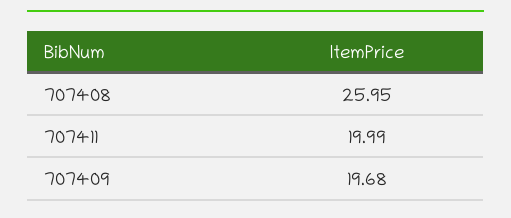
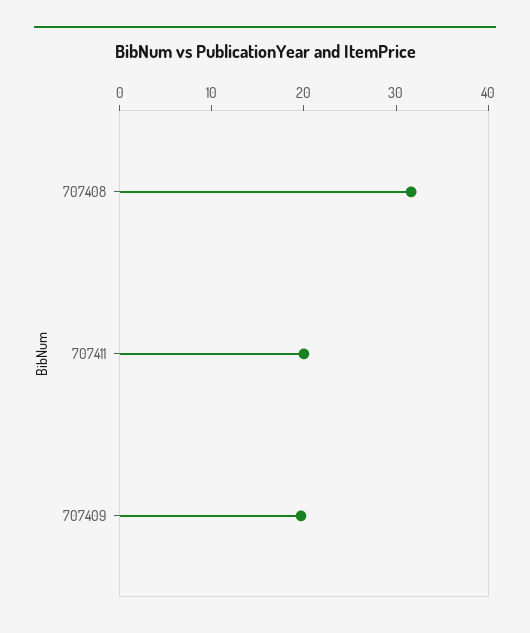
707408: 25.95 -> 32

